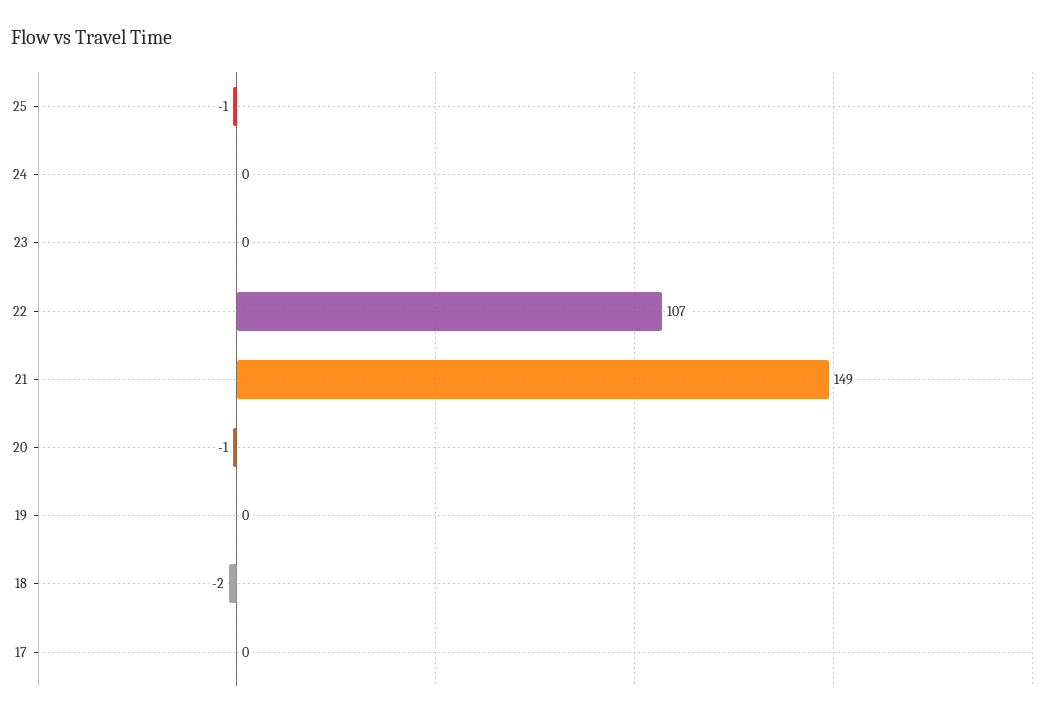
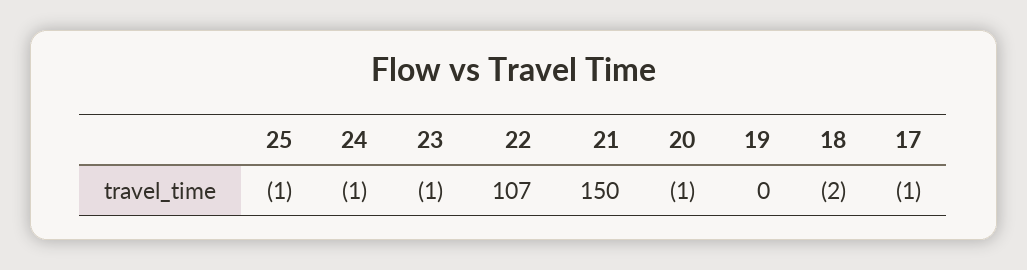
24: 0 -> -1
23: 0 -> -1
21: 149 -> 150
17: 0 -> -1

